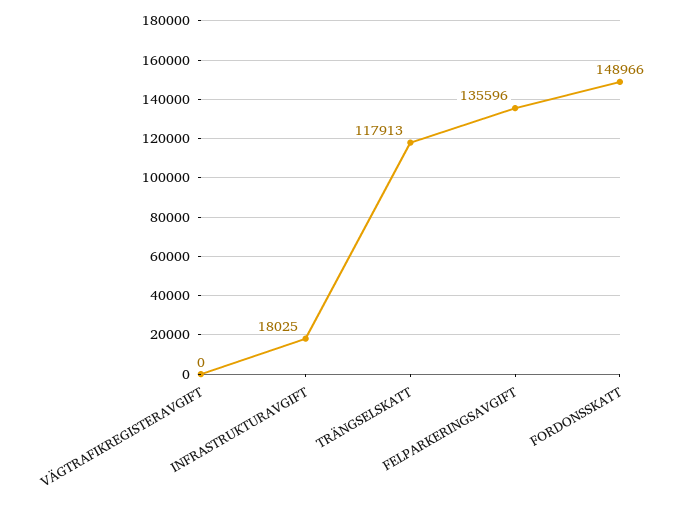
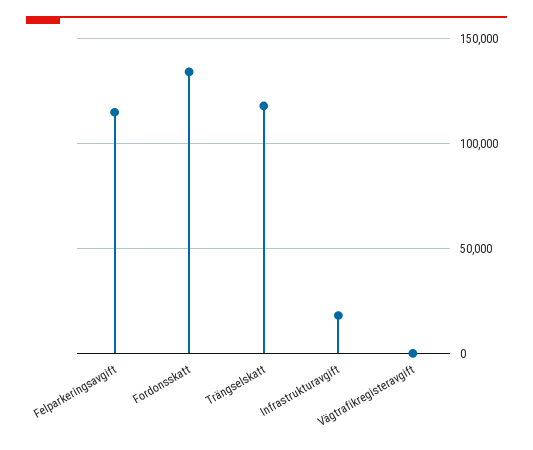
FELPARKERINGSAVGIFT: 135596 -> 115000
FORDONSSKATT: 148966 -> 135000

